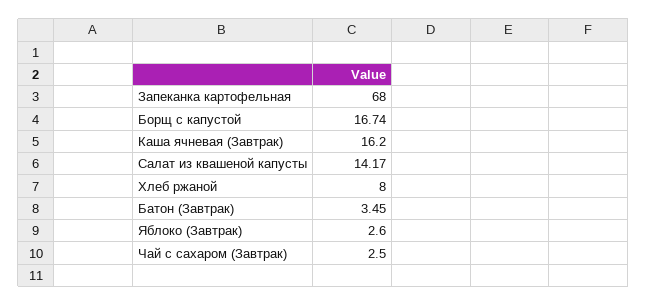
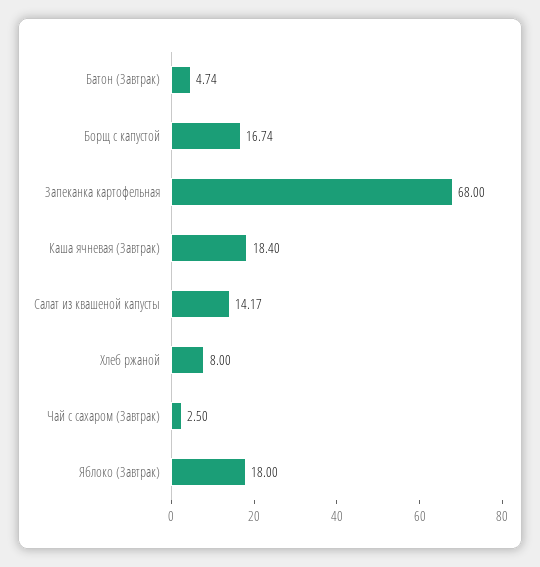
Каша ячневая (Завтрак): 16.2 -> 18.4
Батон (Завтрак): 3.45 -> 4.74
Яблоко (Завтрак): 2.6 -> 18

